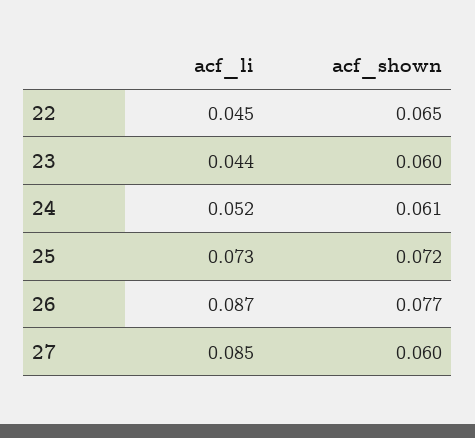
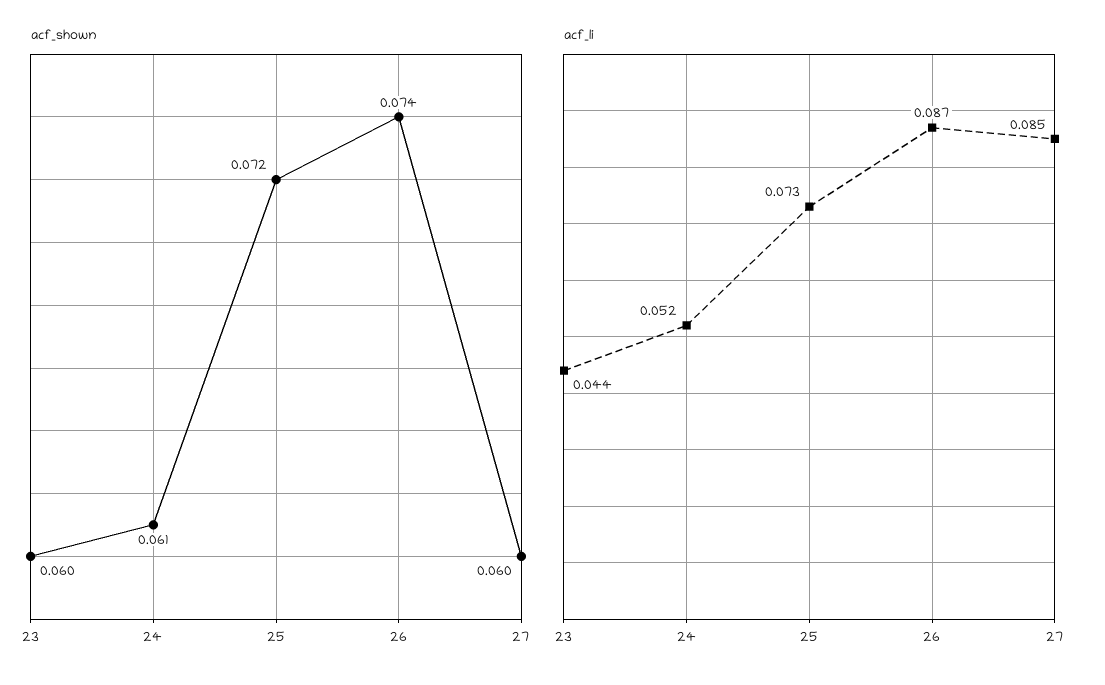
acf_li, 22: 0.045 -> none
acf_shown, 22: 0.065 -> none
acf_shown, 26: 0.077 -> 0.074

